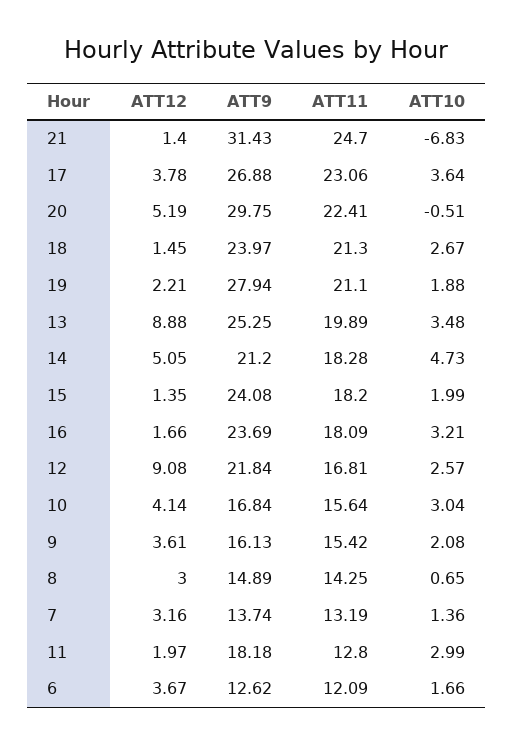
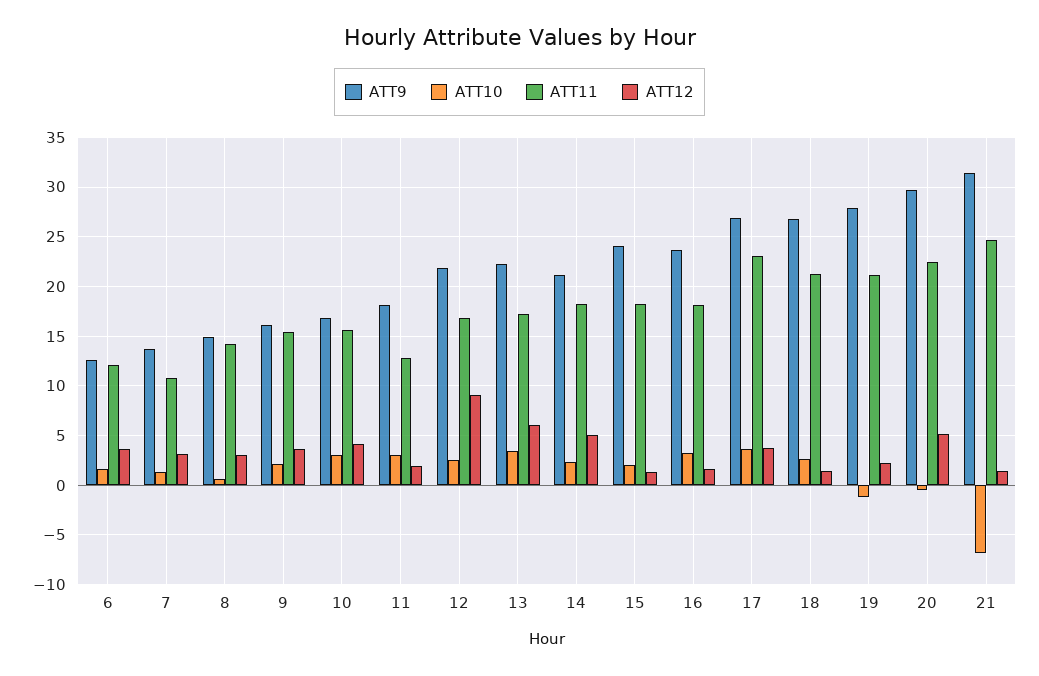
ATT9, 18: 23.97 -> 27
ATT10, 19: 1.88 -> -1
ATT12, 13: 8.88 -> 6
ATT9, 13: 25.25 -> 22
ATT11, 13: 19.89 -> 17
ATT10, 14: 4.73 -> 2
ATT11, 7: 13.19 -> 11

